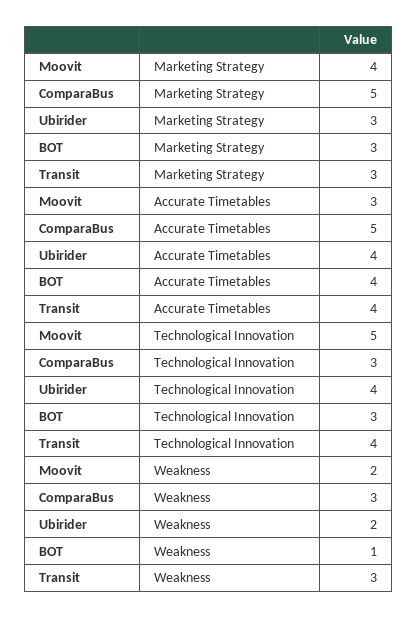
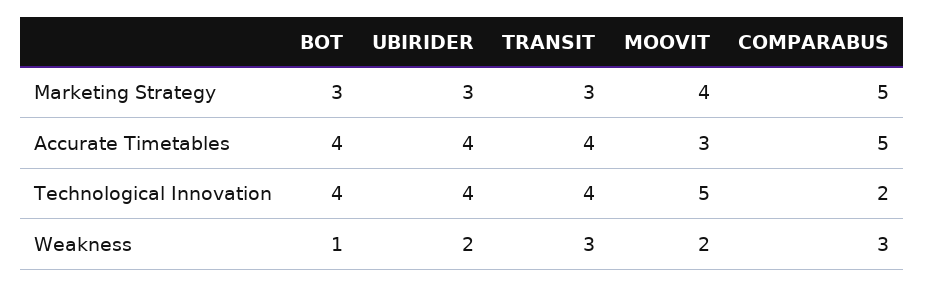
ComparaBus, Technological Innovation: 3 -> 2
BOT, Technological Innovation: 3 -> 4

